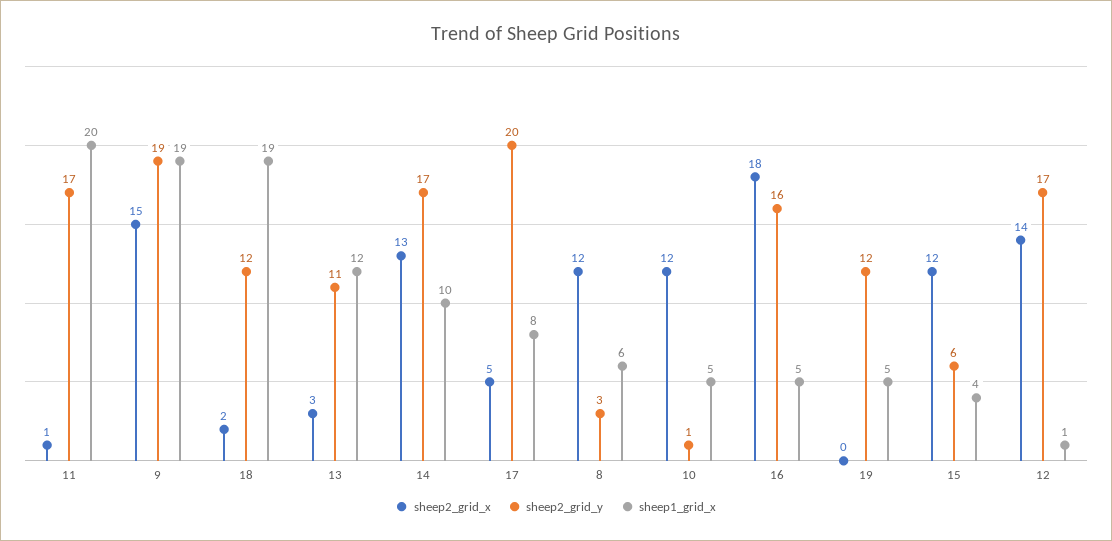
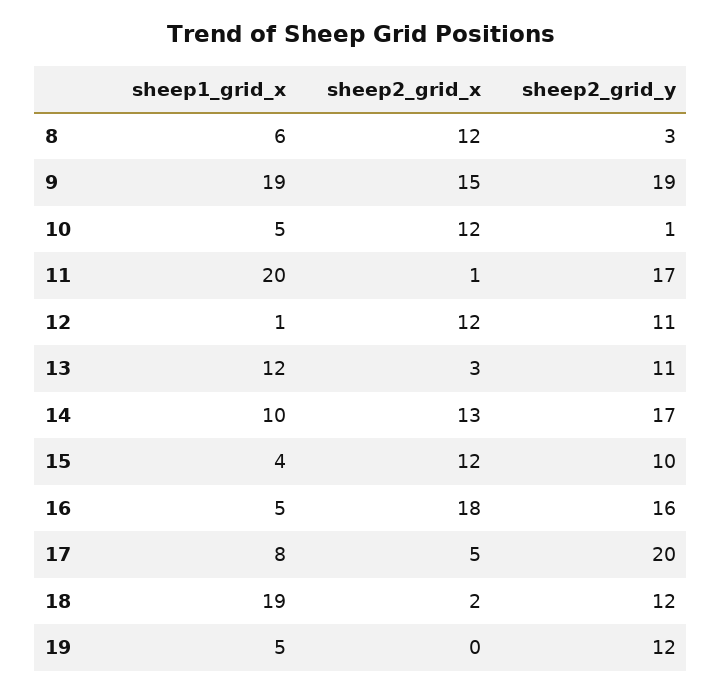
sheep2_grid_y, 15: 6 -> 10
sheep2_grid_x, 12: 14 -> 12
sheep2_grid_y, 12: 17 -> 11

